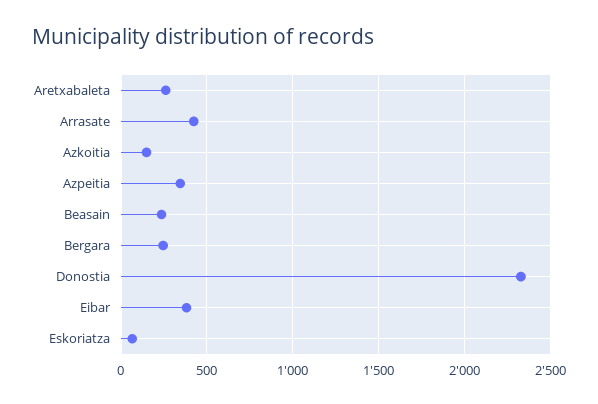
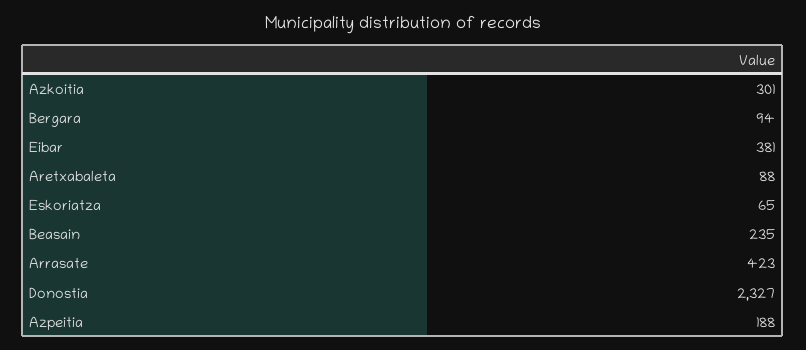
Aretxabaleta: 250 -> 88
Azkoitia: 150 -> 301
Azpeitia: 350 -> 188
Bergara: 250 -> 94

